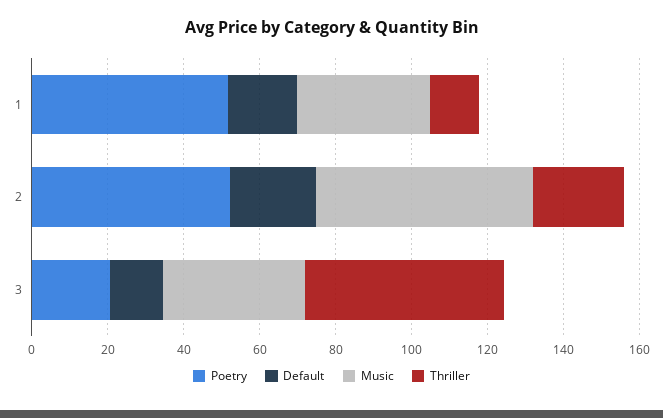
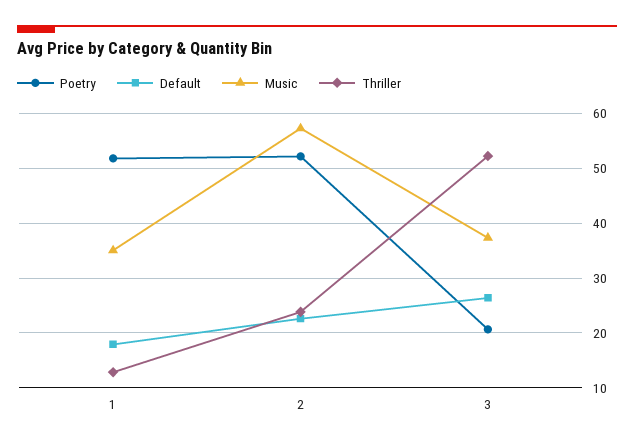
Default, 3: 15 -> 26

